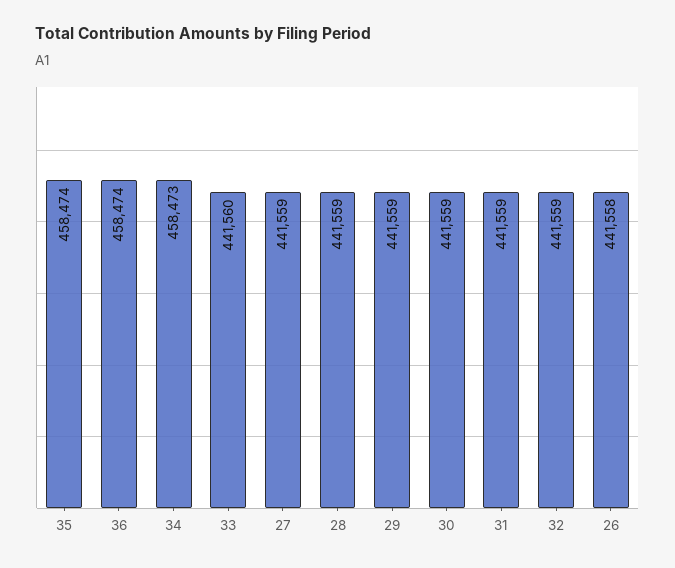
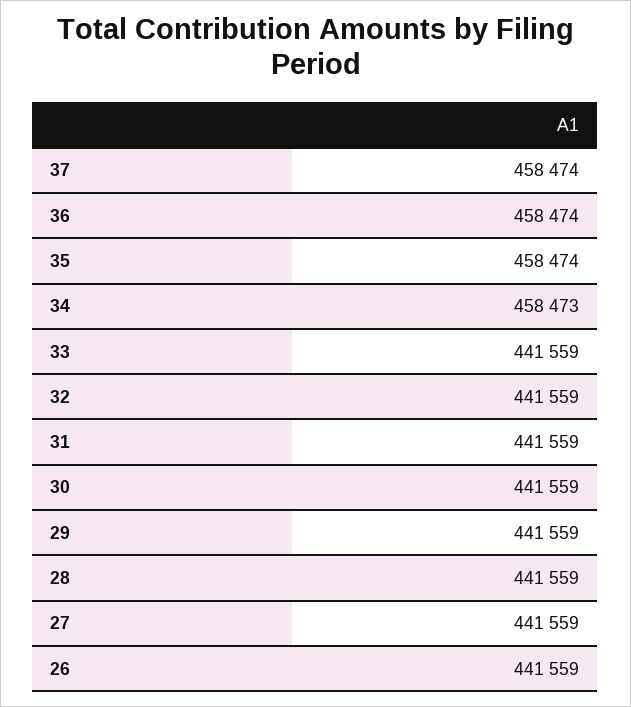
33: 441560 -> 441559
26: 441558 -> 441559
37: none -> 458474

